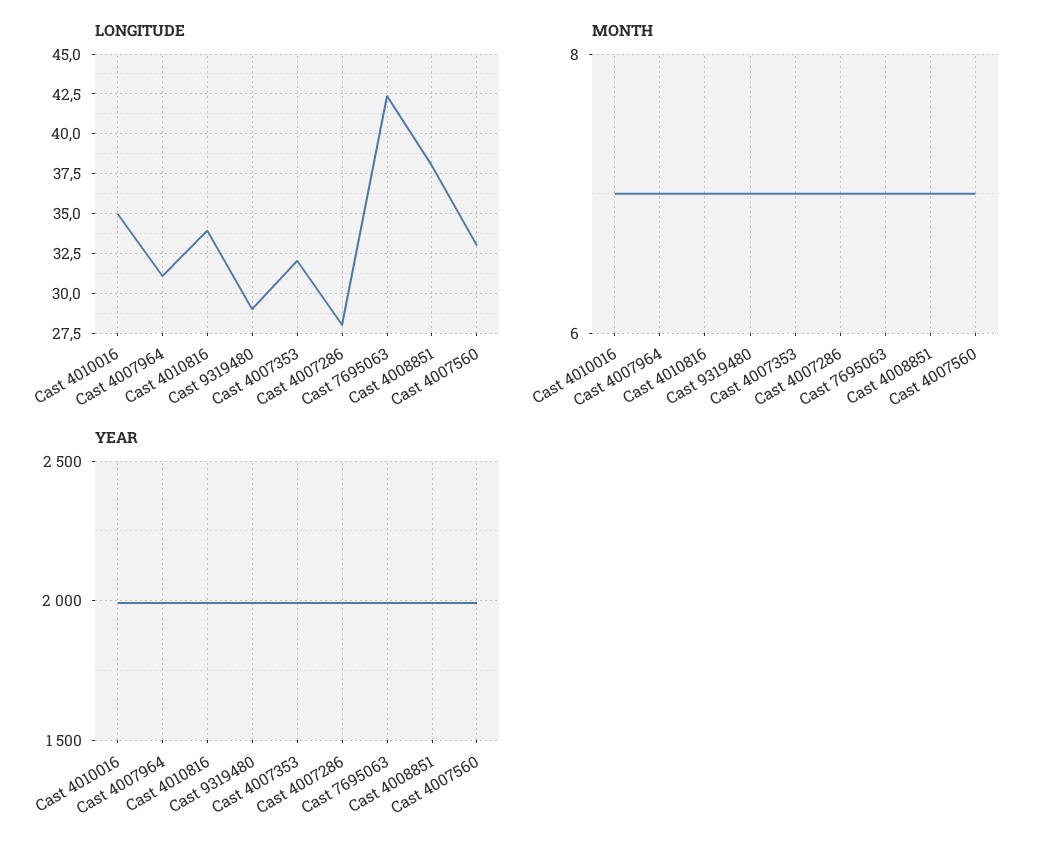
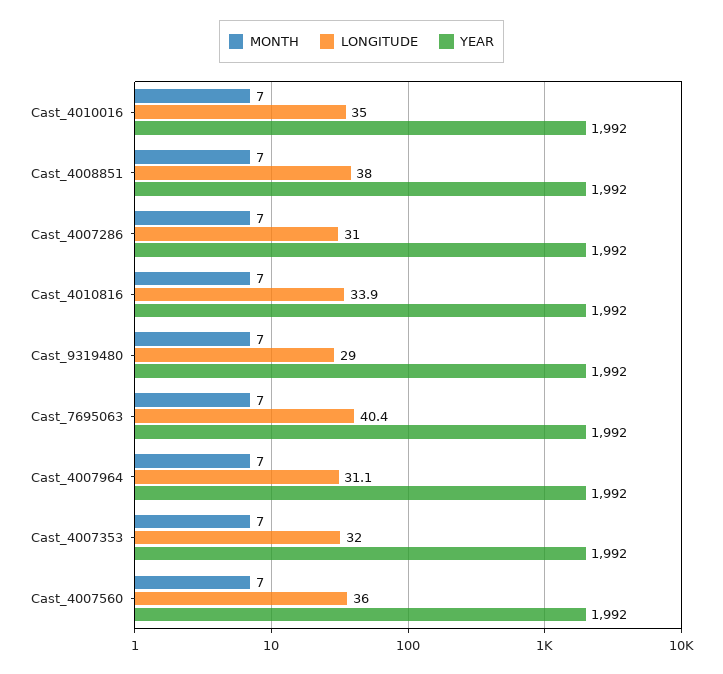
LONGITUDE, Cast 4007286: 28 -> 31
LONGITUDE, Cast 7695063: 42.5 -> 40.4
LONGITUDE, Cast 4007560: 33 -> 36

